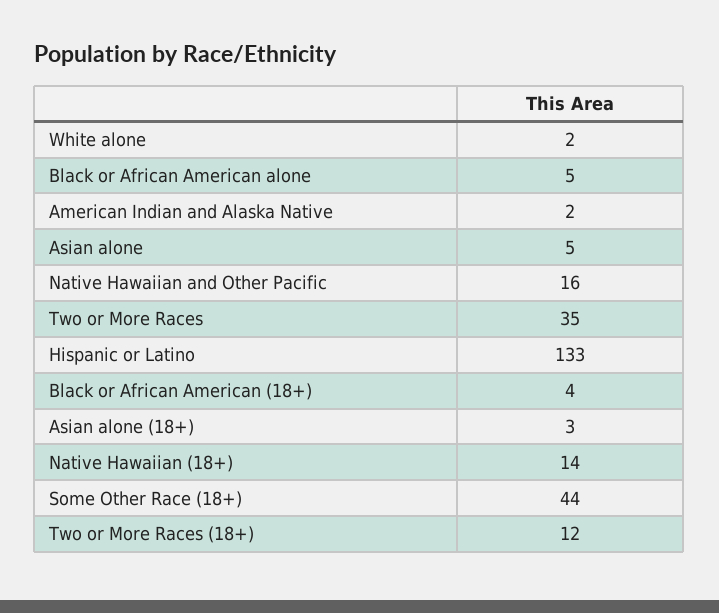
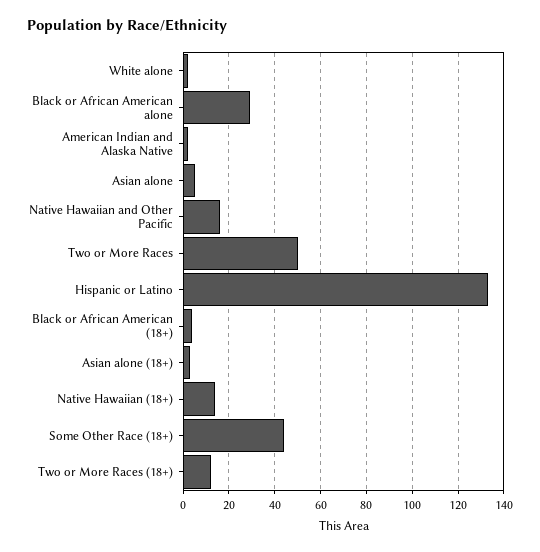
Black or African American alone: 5 -> 30
Two or More Races: 35 -> 50

